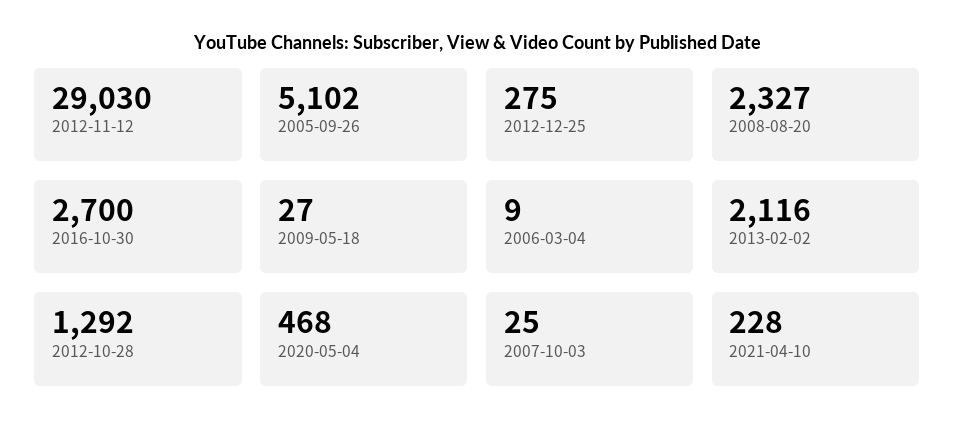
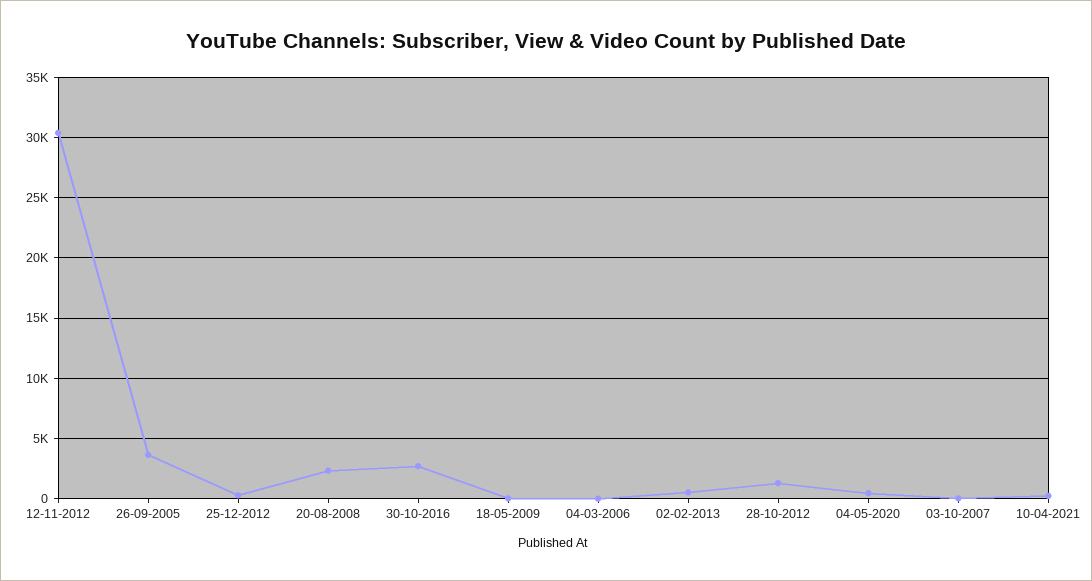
2012-11-12: 29030 -> 30500
2005-09-26: 5102 -> 3500
2013-02-02: 2116 -> 500

